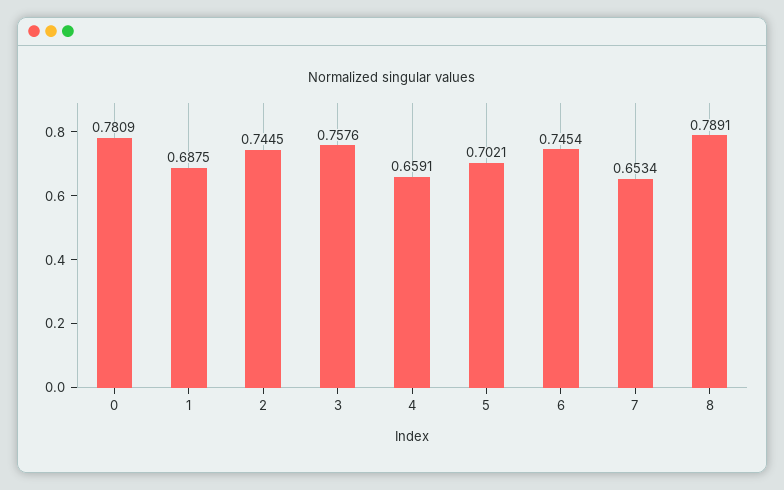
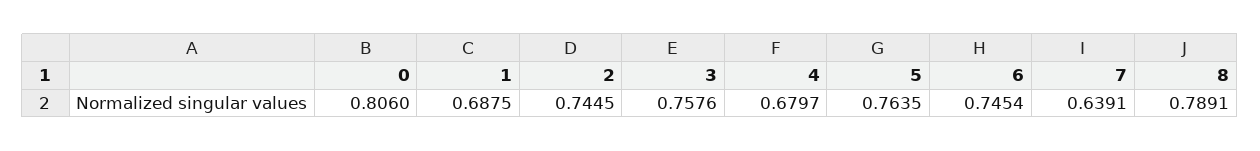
0: 0.7809 -> 0.806
4: 0.6591 -> 0.6797
5: 0.7021 -> 0.7635
7: 0.6534 -> 0.6391

